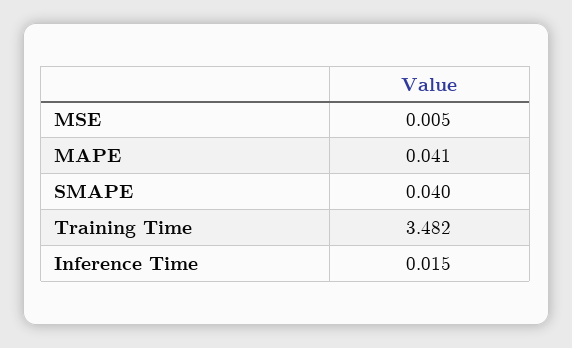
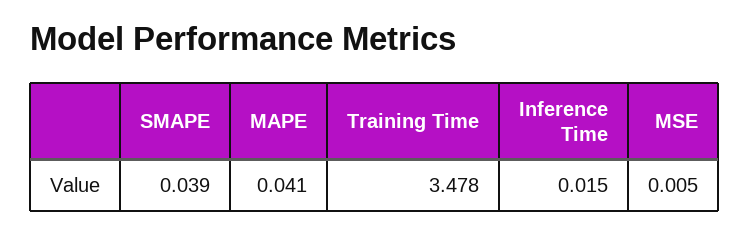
SMAPE: 0.04 -> 0.039
Training Time: 3.482 -> 3.478

